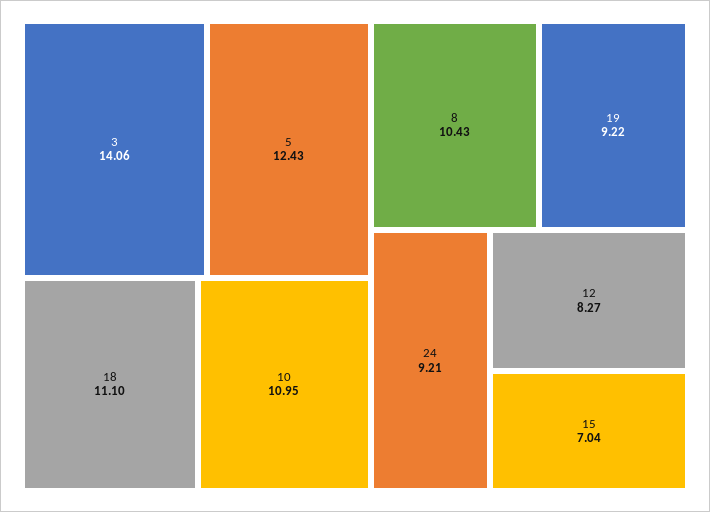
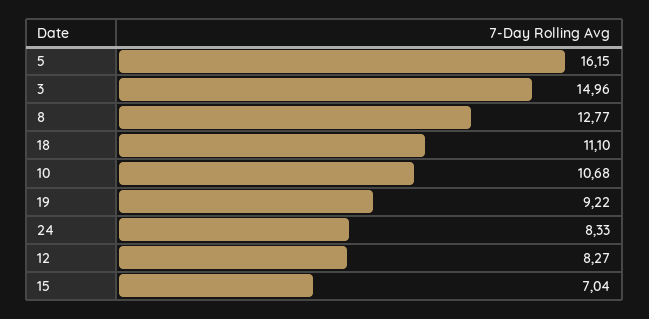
3: 14.06 -> 14.96
5: 12.43 -> 16.15
10: 10.95 -> 10.68
8: 10.43 -> 12.77
24: 9.21 -> 8.33

